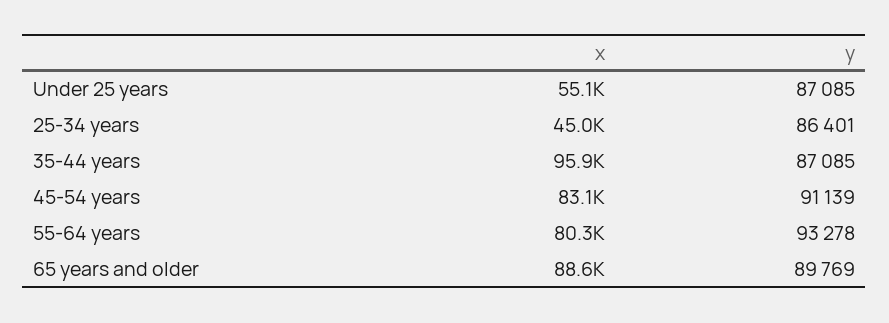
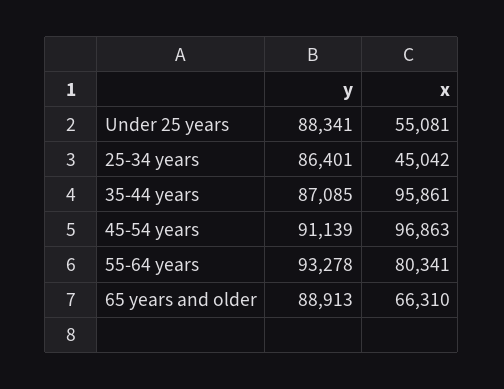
y, Under 25 years: 87085 -> 88341
x, 45-54 years: 83100 -> 96863
x, 65 years and older: 88600 -> 66310
y, 65 years and older: 89769 -> 88913

